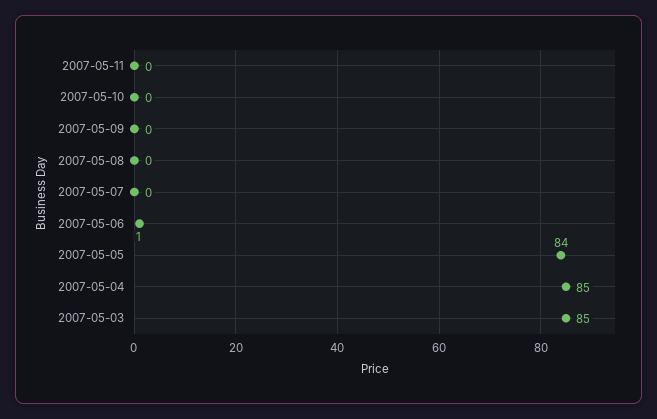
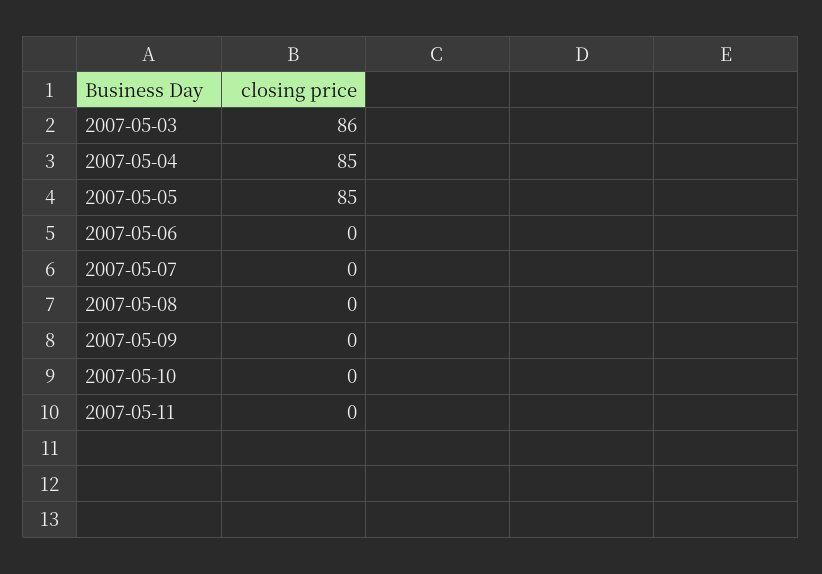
2007-05-06: 1 -> 0
2007-05-05: 84 -> 85
2007-05-03: 85 -> 86

